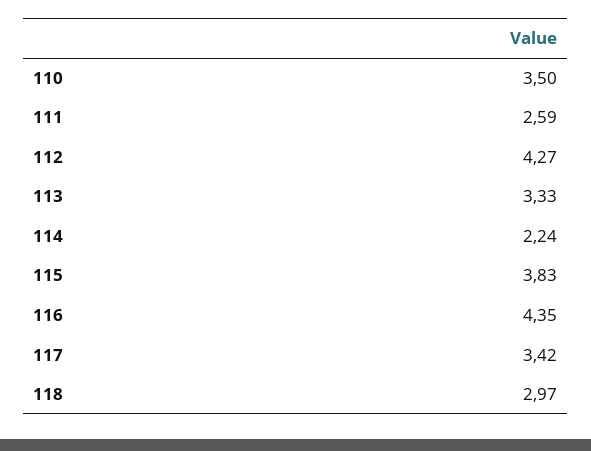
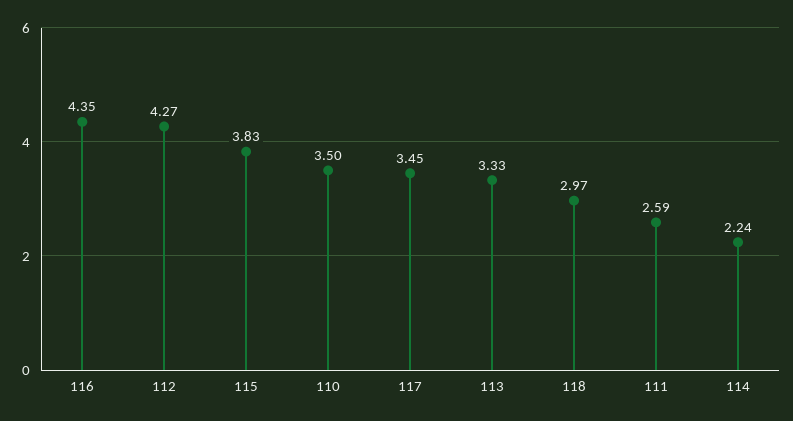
117: 3.42 -> 3.45

